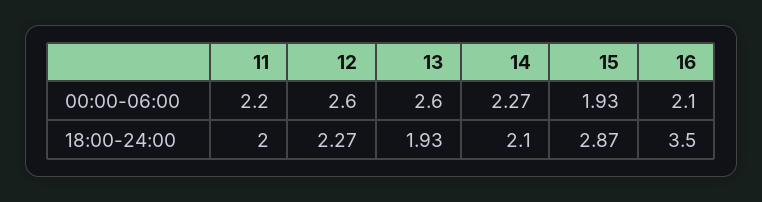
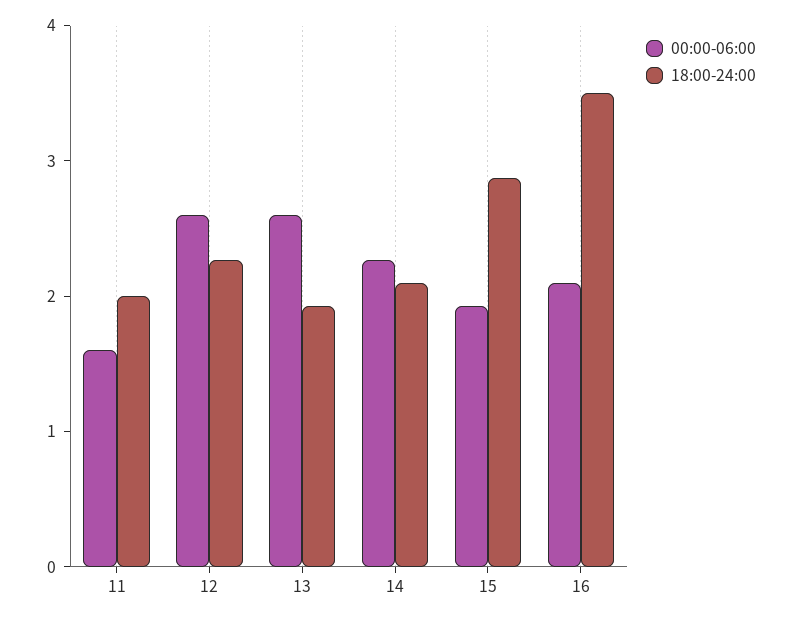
00:00-06:00, 11: 2.2 -> 1.6

